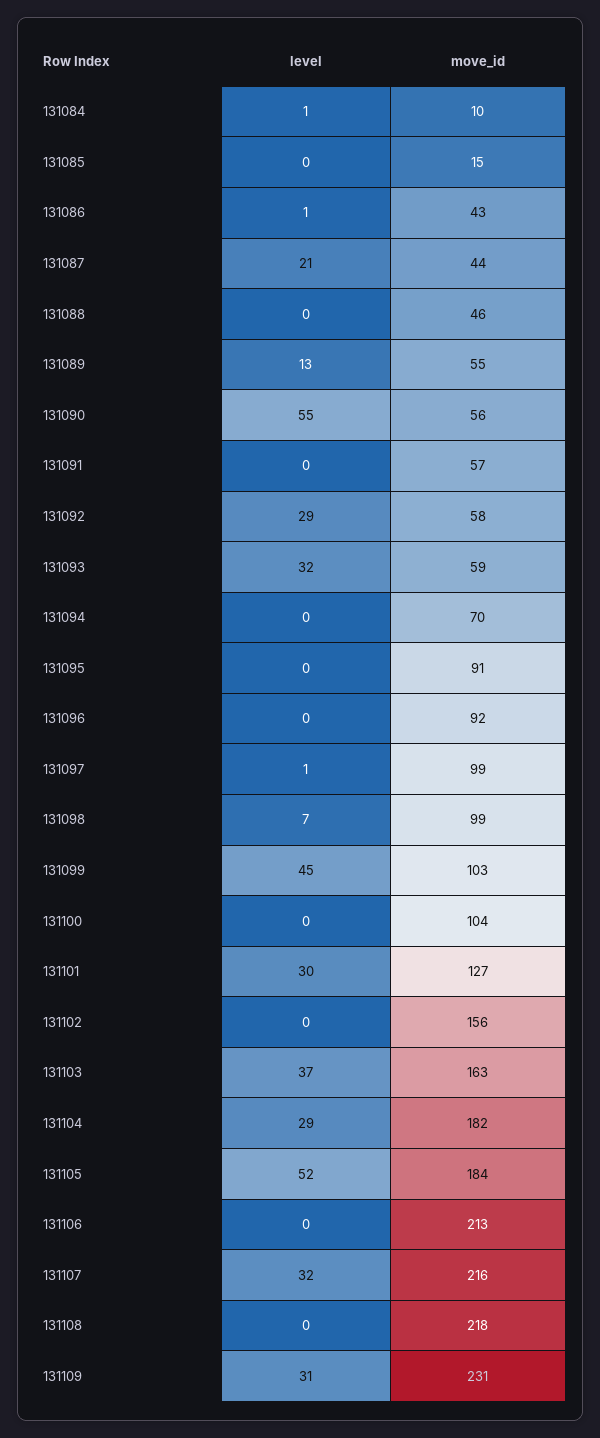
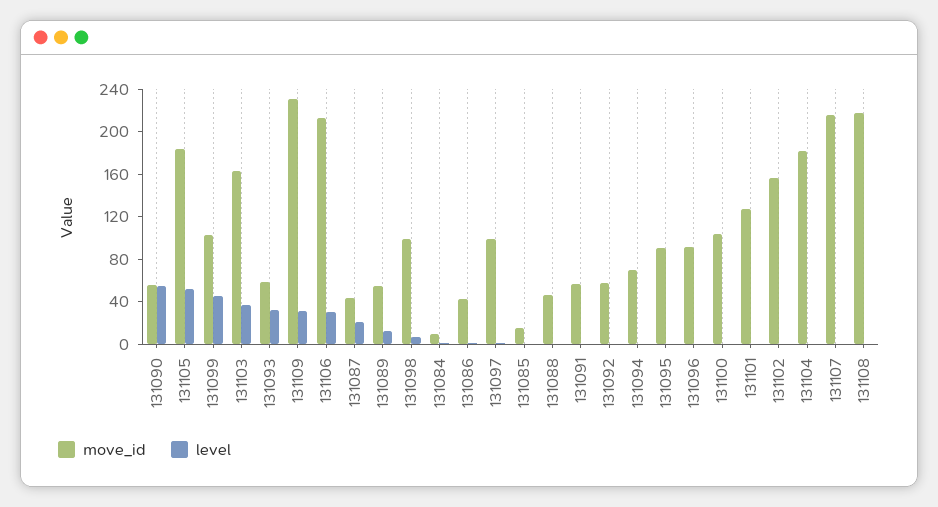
level, 131092: 29 -> 0
level, 131101: 30 -> 0
level, 131104: 29 -> 0
level, 131106: 0 -> 30
level, 131107: 32 -> 0

